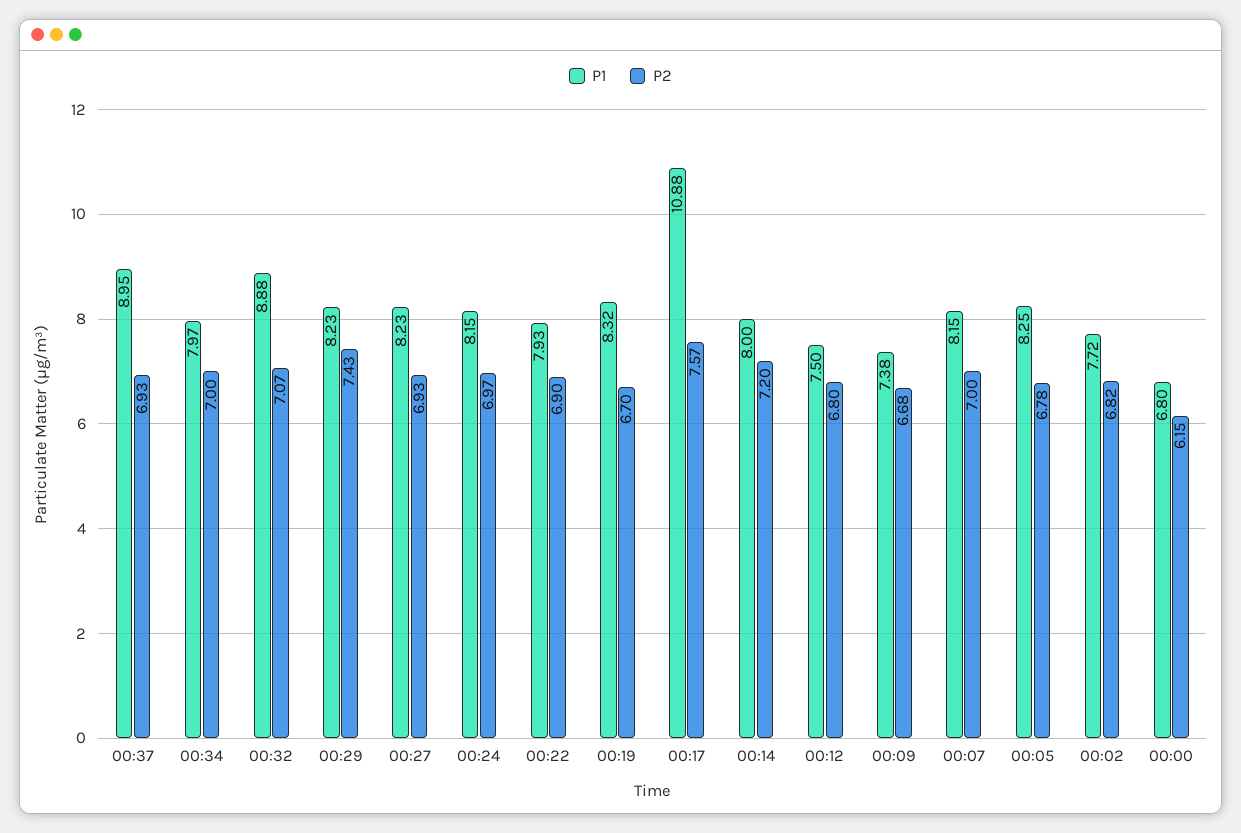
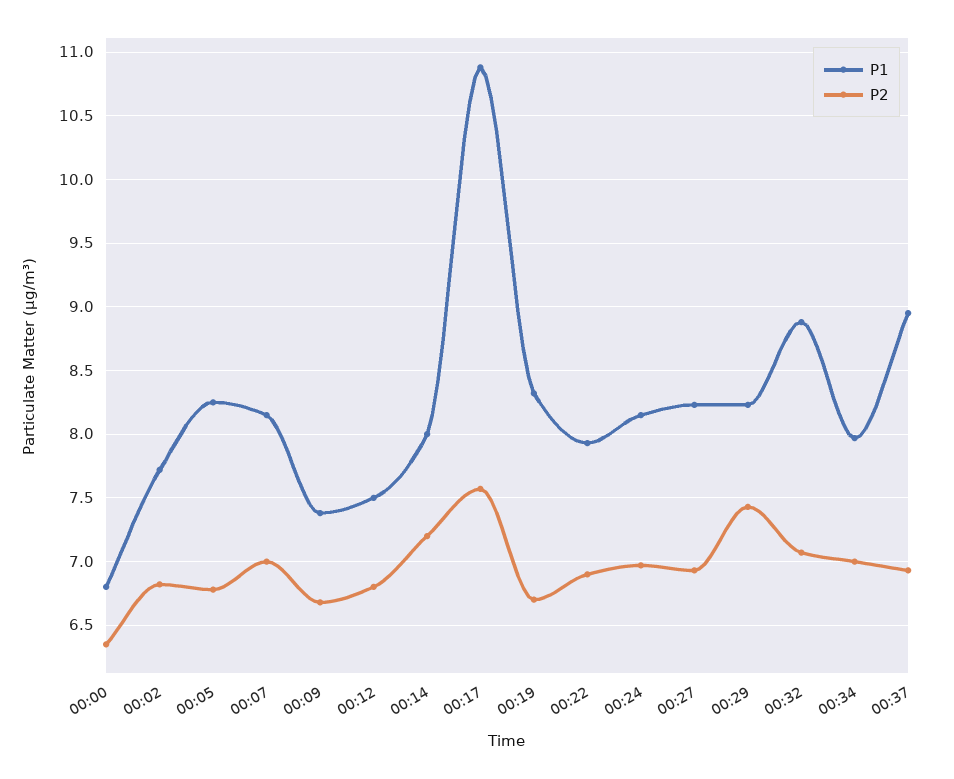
P2, 00:00: 6.15 -> 6.35

